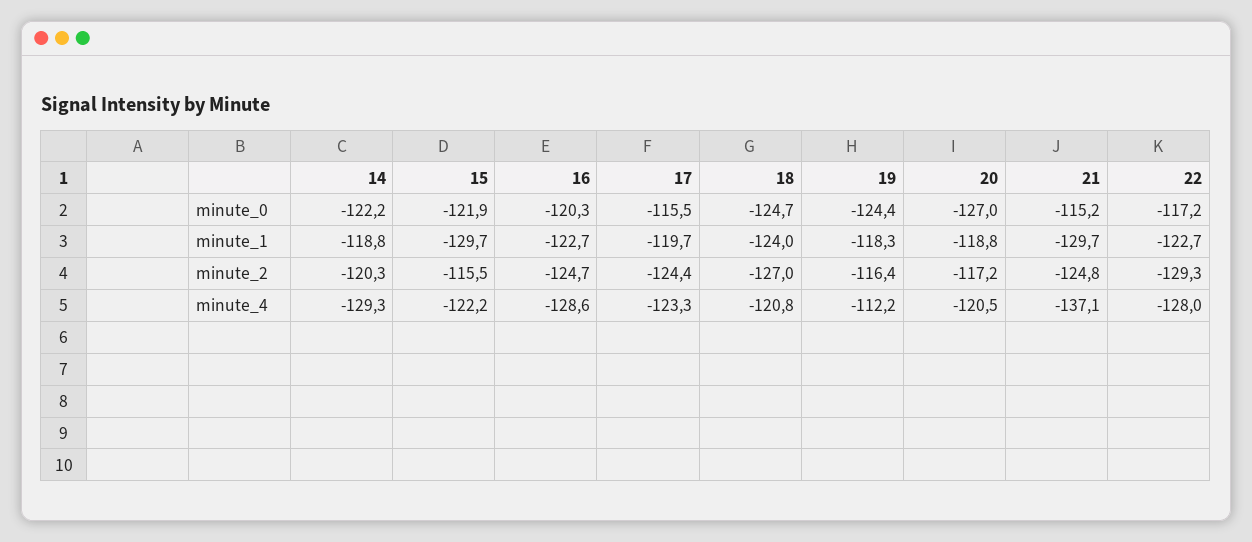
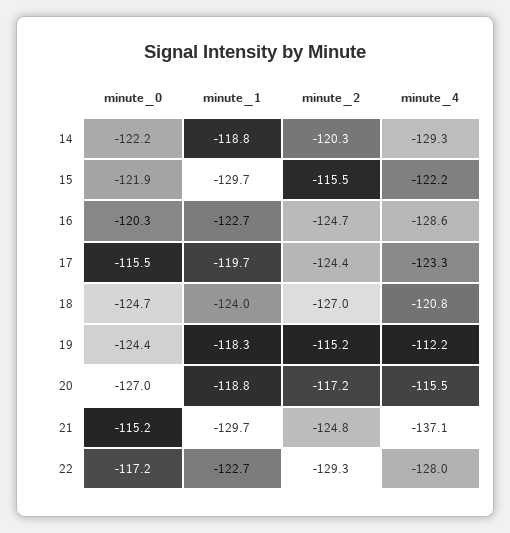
19, minute_2: -116.4 -> -115.2
20, minute_4: -120.5 -> -115.5

